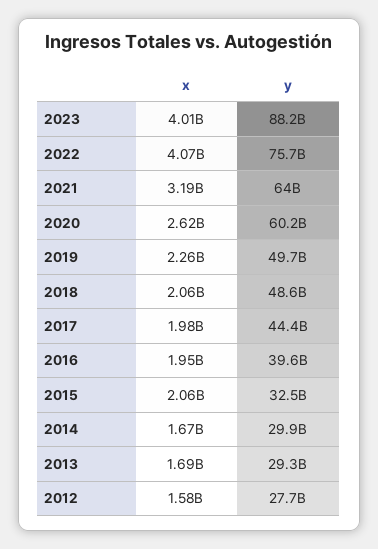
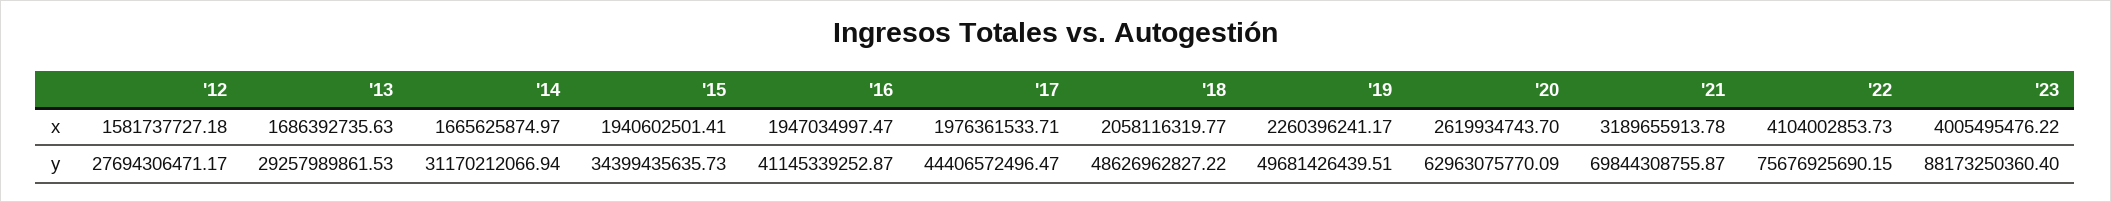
x, 2022: 4070000000 -> 4104002853.73
y, 2021: 64000000000 -> 69844308755.87
y, 2020: 60200000000 -> 62963075770.09
y, 2016: 39600000000 -> 41145339252.87
x, 2015: 2060000000 -> 1940602501.41
y, 2015: 32500000000 -> 34399435635.73
y, 2014: 29900000000 -> 31170212066.94

